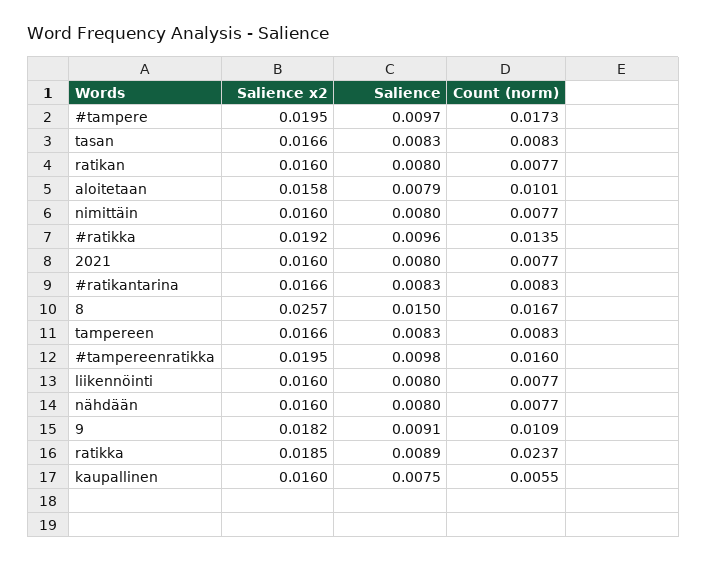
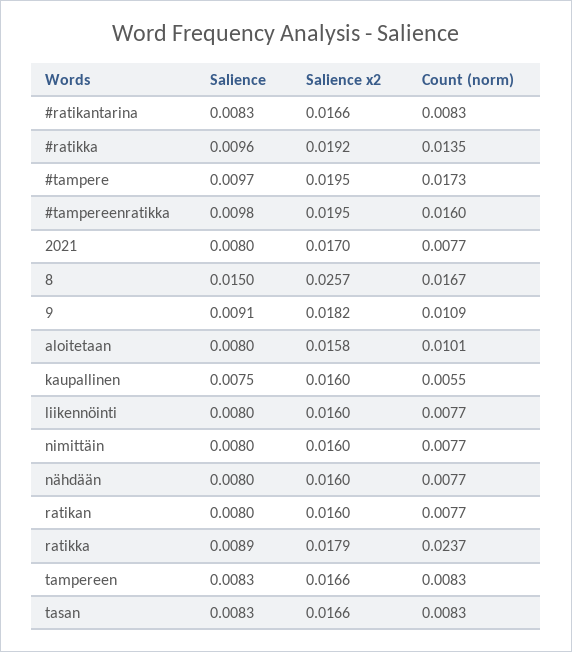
Salience, aloitetaan: 0.0079 -> 0.008
Salience x2, 2021: 0.016 -> 0.017
Salience x2, ratikka: 0.0185 -> 0.0179

